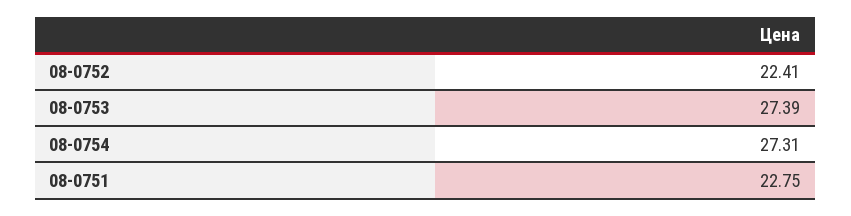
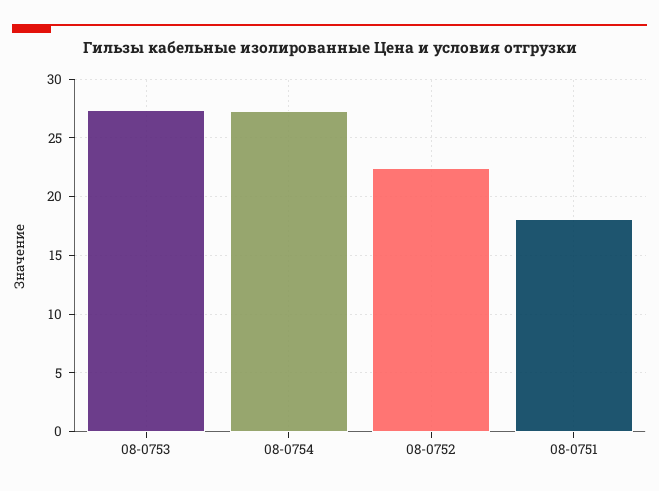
08-0751: 22.75 -> 18

